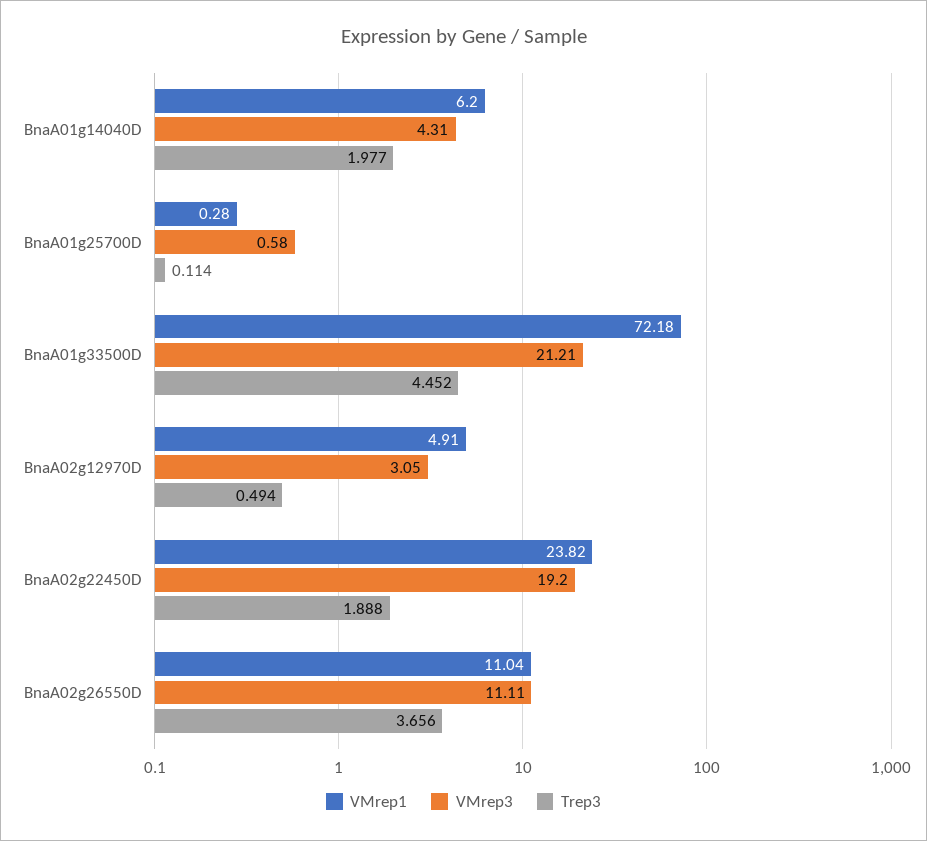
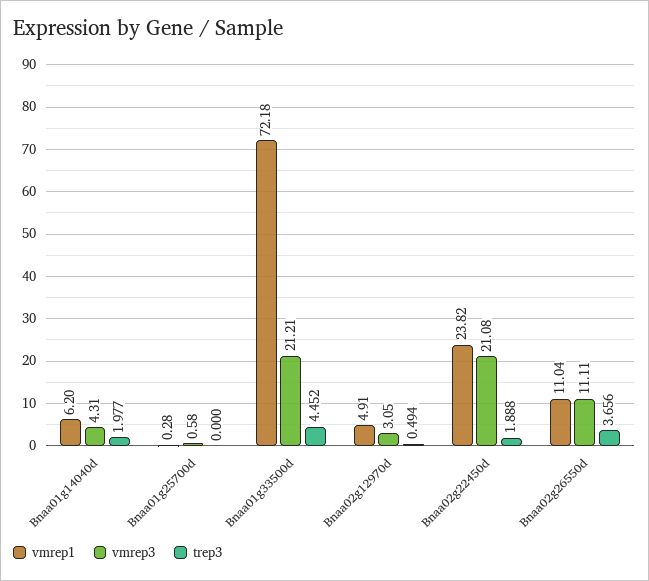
Trep3, BnaA01g25700D: 0.114 -> 0
VMrep3, BnaA02g22450D: 19.2 -> 21.08

